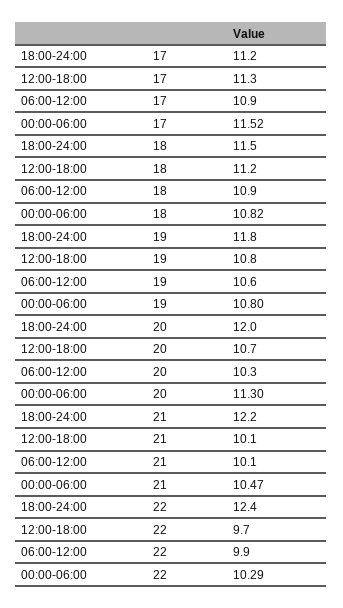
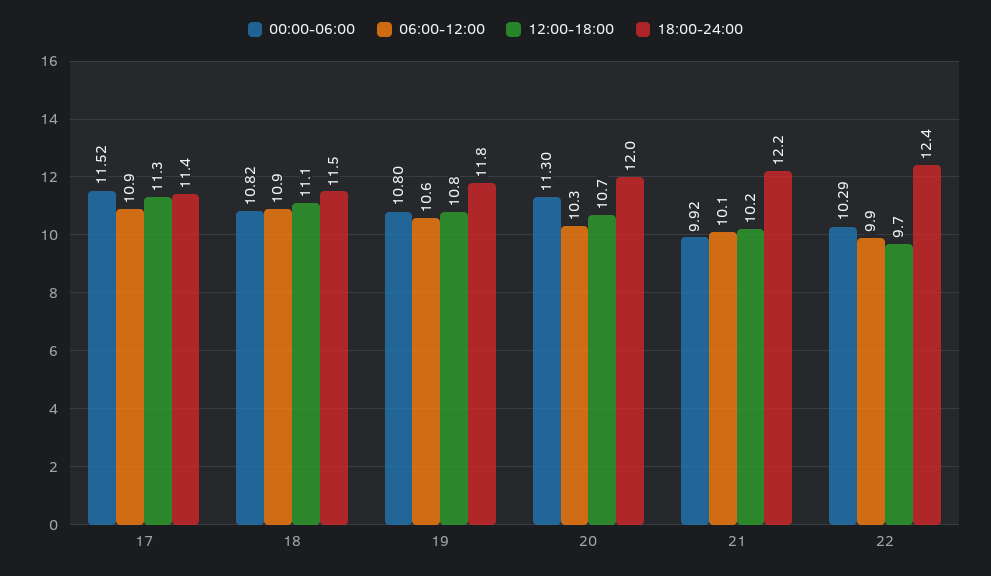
18:00-24:00, 17: 11.2 -> 11.4
12:00-18:00, 18: 11.2 -> 11.1
12:00-18:00, 21: 10.1 -> 10.2
00:00-06:00, 21: 10.47 -> 9.92

